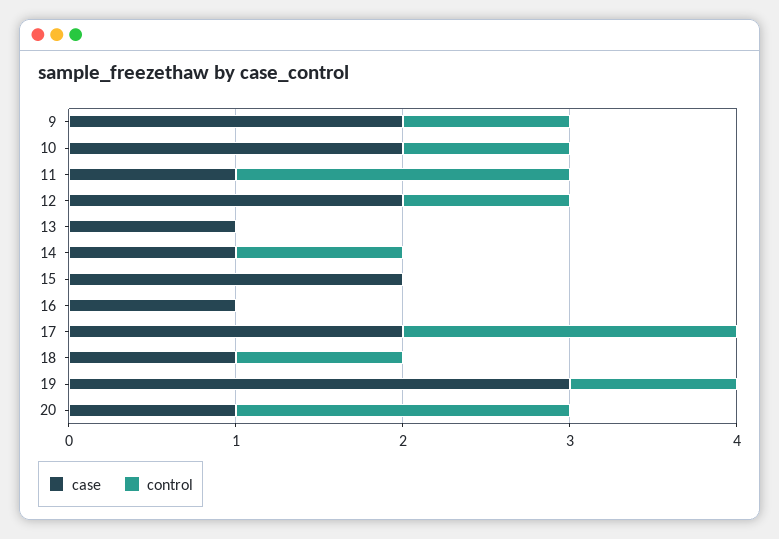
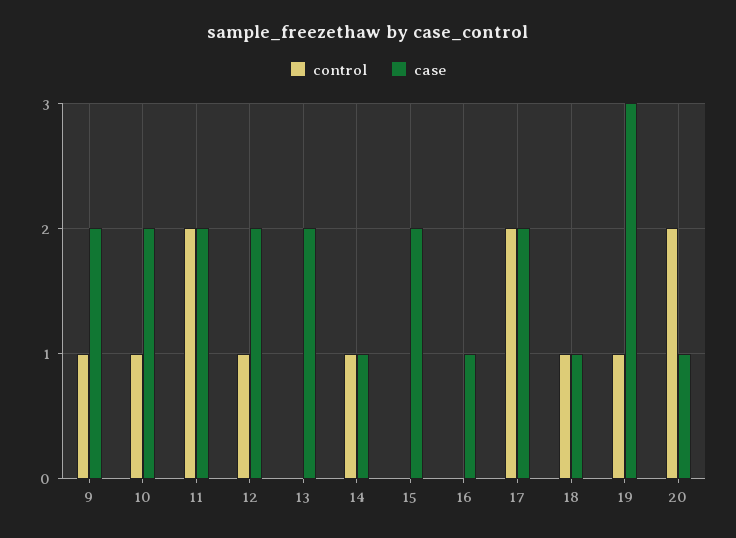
case, 11: 1 -> 2
case, 13: 1 -> 2

